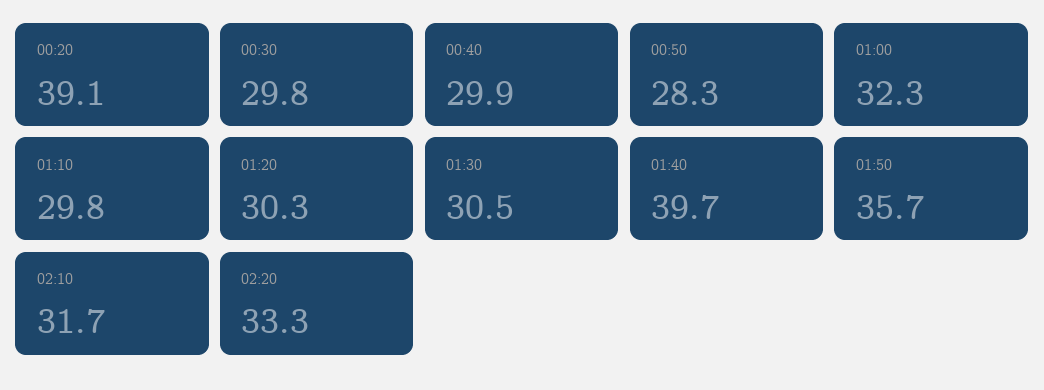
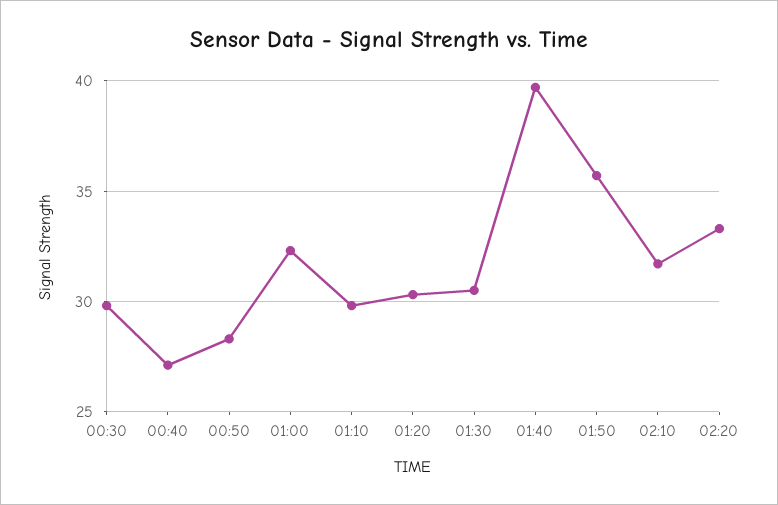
00:20: 39.1 -> none
00:40: 29.9 -> 27

